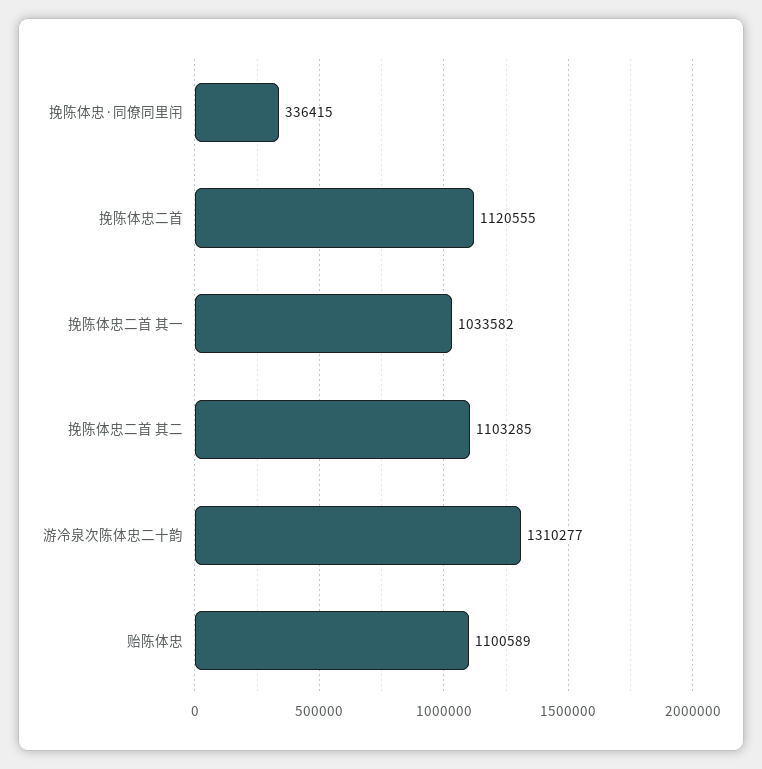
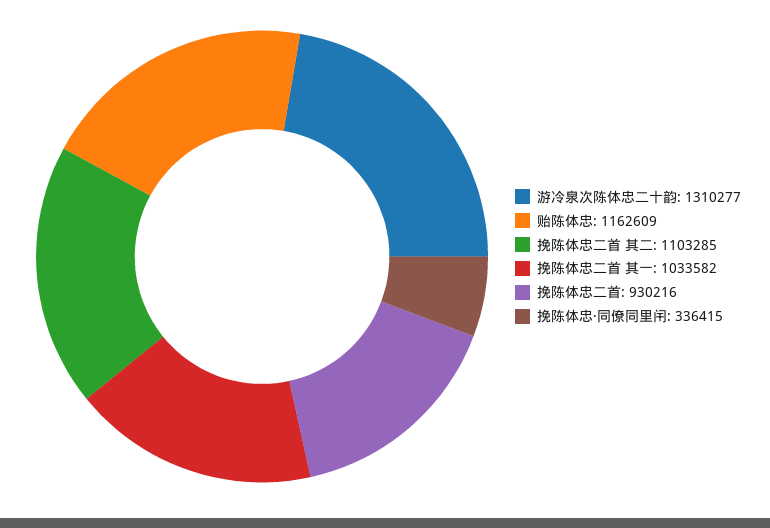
挽陈体忠二首: 1120555 -> 930216
贻陈体忠: 1100589 -> 1162609

